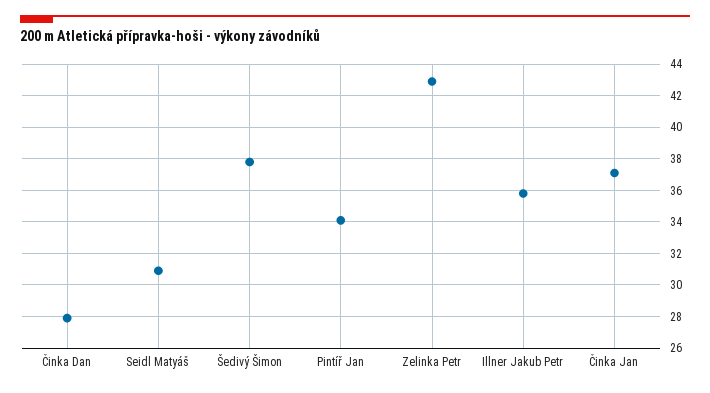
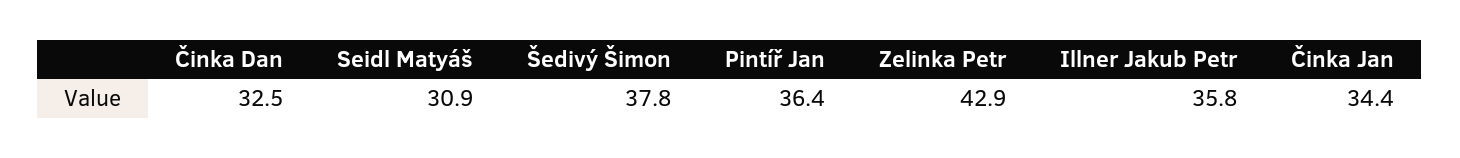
Činka Dan: 28 -> 32.5
Pintíř Jan: 34 -> 36.4
Činka Jan: 37 -> 34.4

